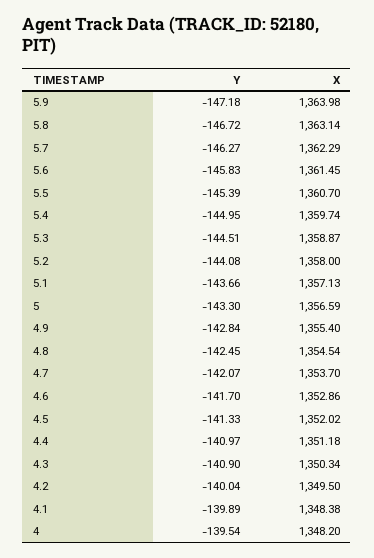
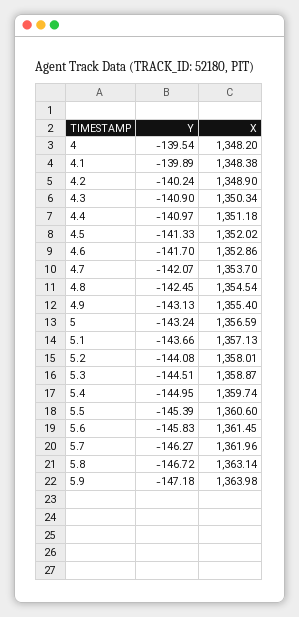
X, 5.7: 1362.29 -> 1361.96
X, 5.5: 1360.7 -> 1360.6
X, 5.2: 1358 -> 1358.01
Y, 5: -143.3 -> -143.24
Y, 4.9: -142.84 -> -143.13
Y, 4.2: -140.04 -> -140.24
X, 4.2: 1349.5 -> 1348.9

